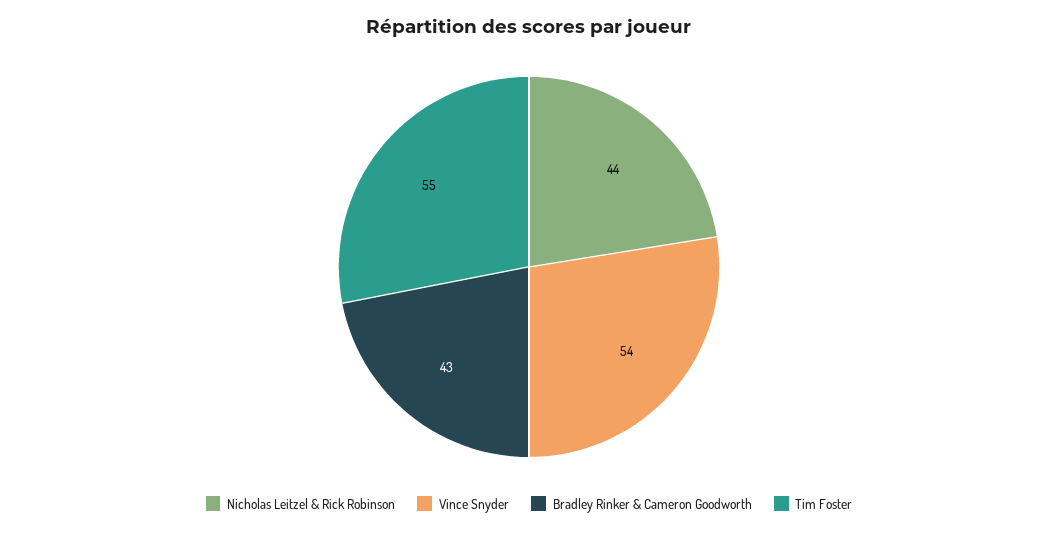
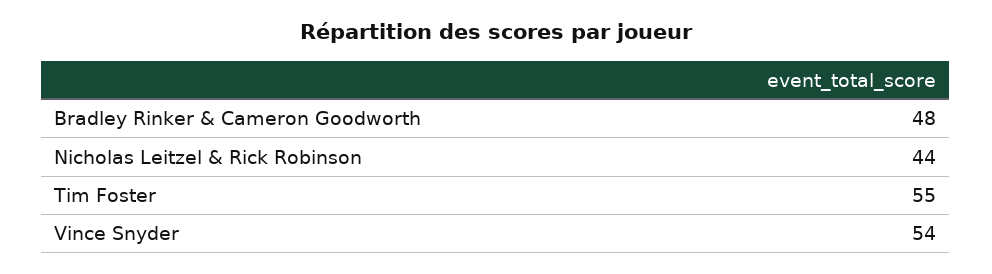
Bradley Rinker & Cameron Goodworth: 43 -> 48

